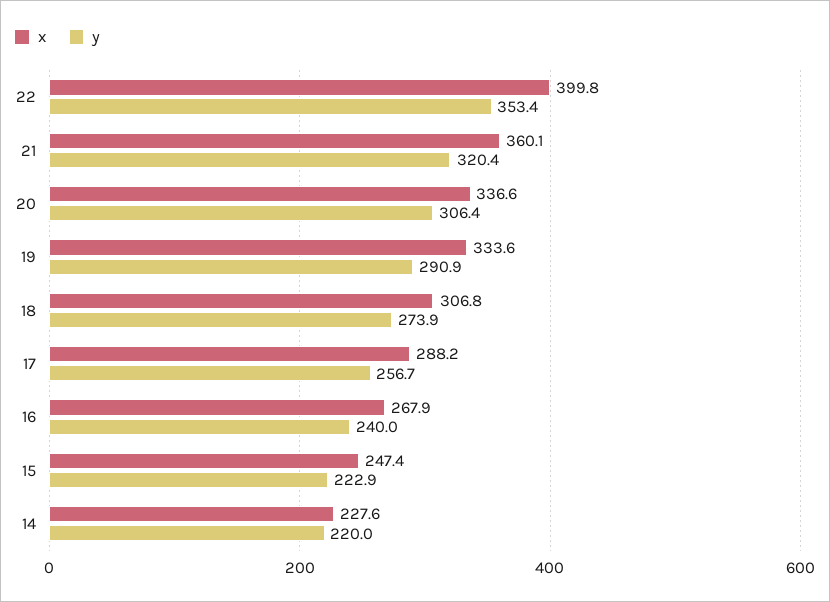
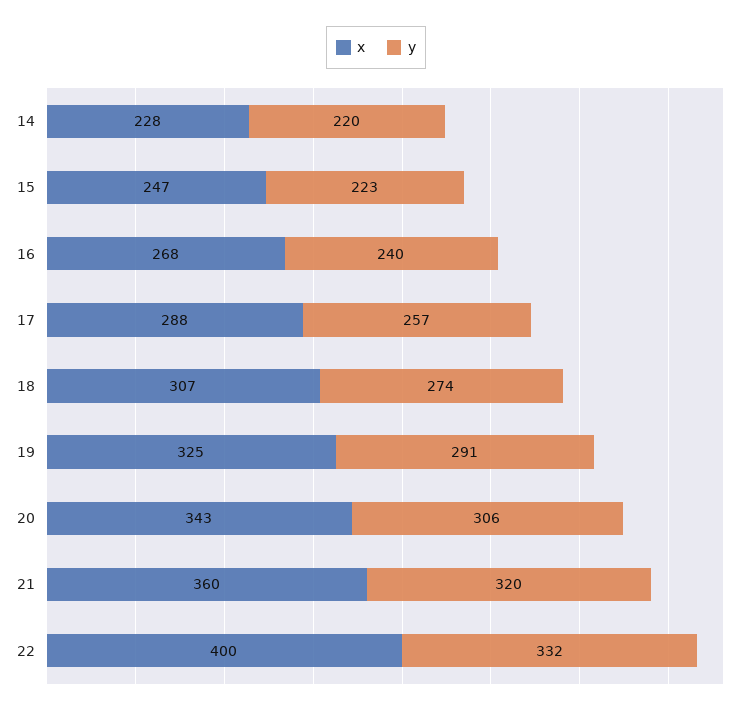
y, 22: 353.4 -> 332
x, 20: 336.6 -> 343
x, 19: 333.6 -> 325

